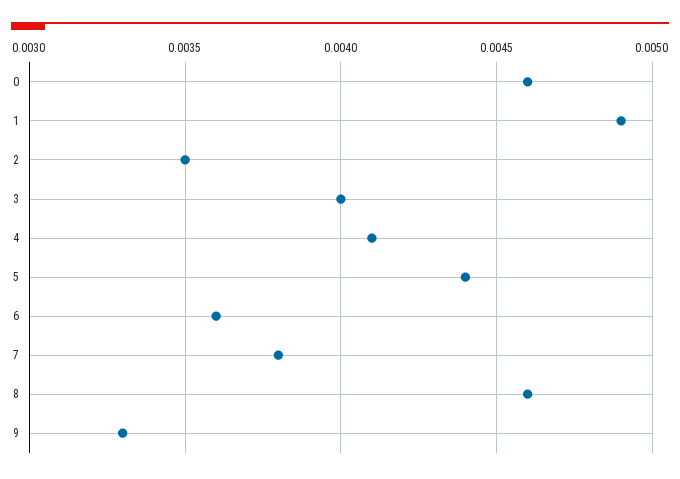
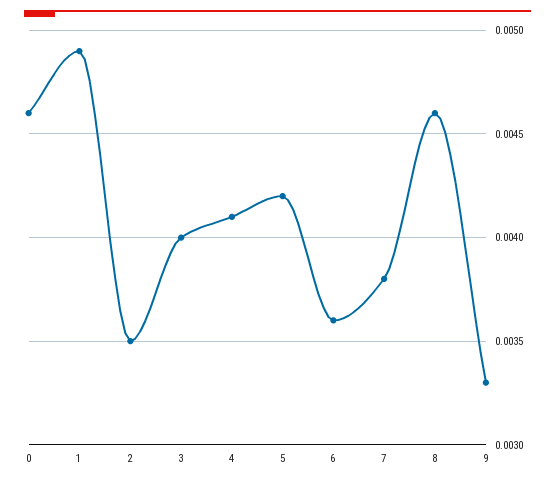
5: 0.0044 -> 0.0042

